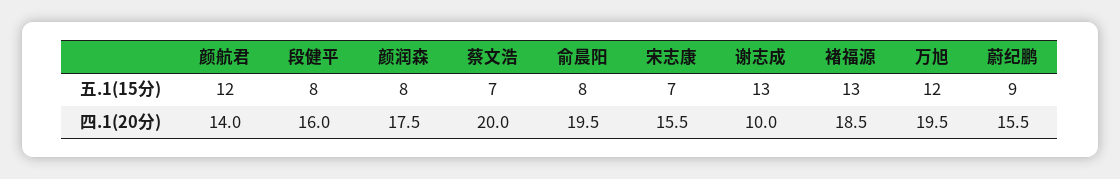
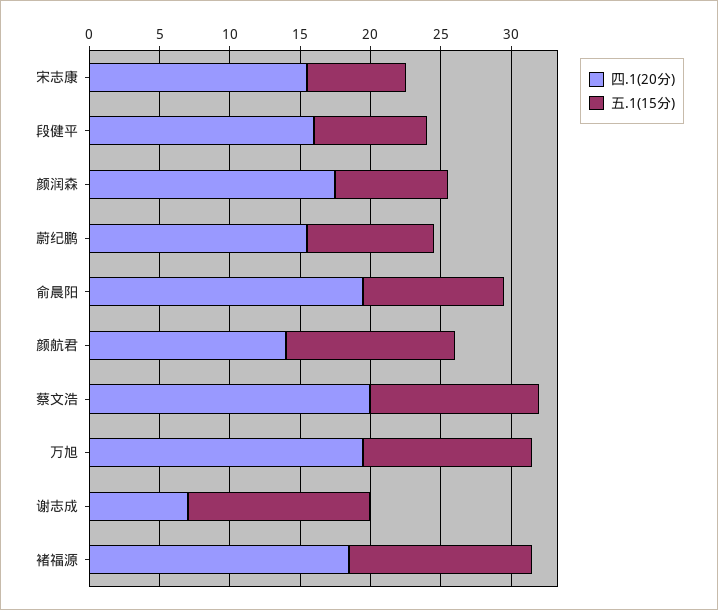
五.1(15分), 蔡文浩: 7 -> 12
五.1(15分), 俞晨阳: 8 -> 10
四.1(20分), 谢志成: 10 -> 7

